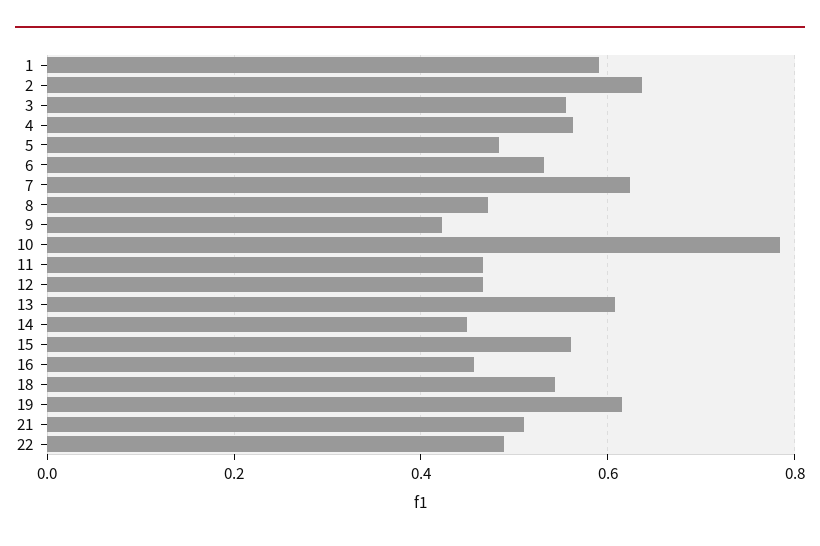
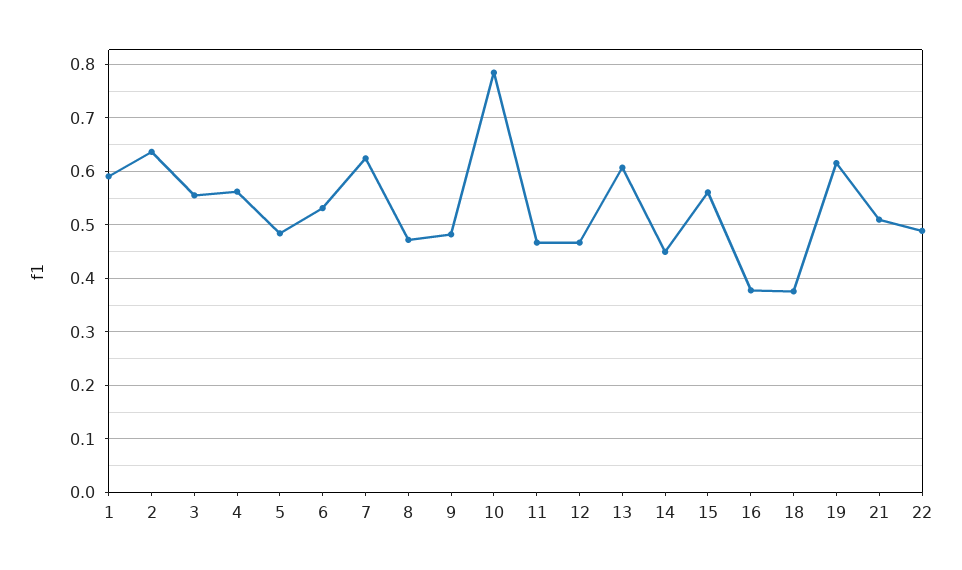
9: 0.42 -> 0.48
16: 0.46 -> 0.38
18: 0.54 -> 0.38

